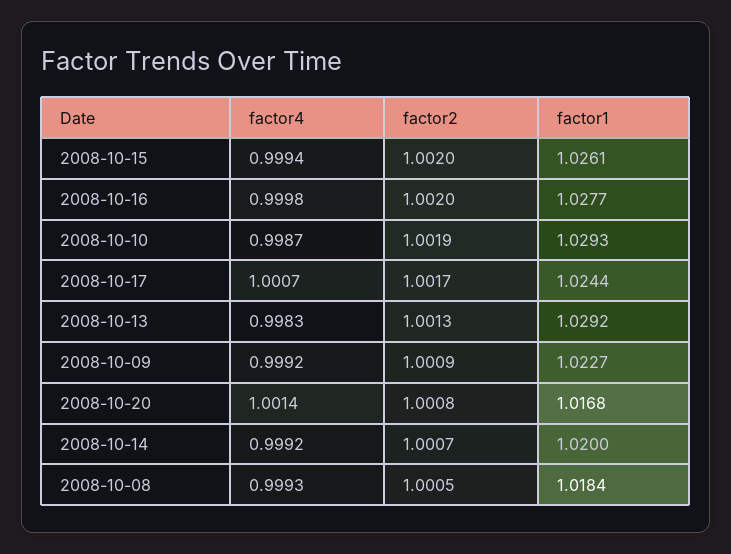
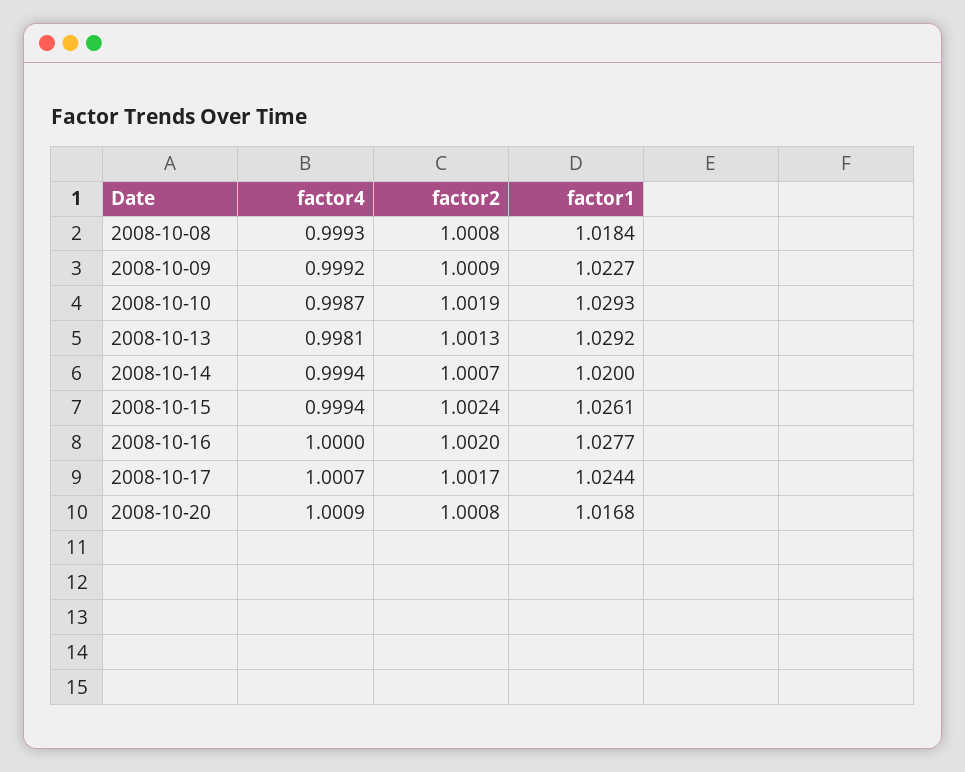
factor2, 2008-10-15: 1.002 -> 1.0024
factor4, 2008-10-16: 0.9998 -> 1
factor4, 2008-10-13: 0.9983 -> 0.9981
factor4, 2008-10-20: 1.0014 -> 1.0009
factor4, 2008-10-14: 0.9992 -> 0.9994
factor2, 2008-10-08: 1.0005 -> 1.0008

